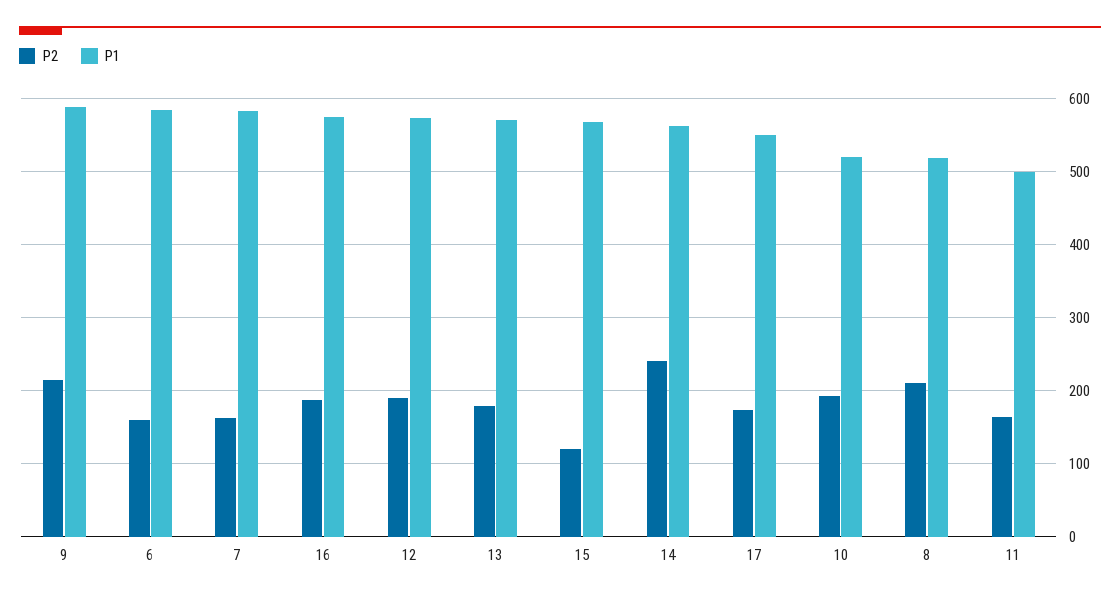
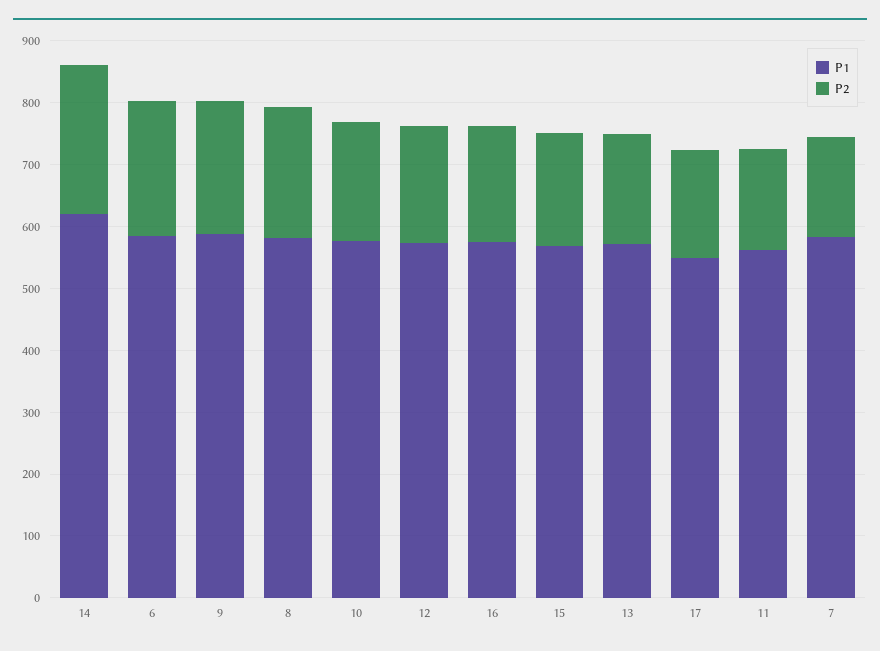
P2, 6: 160 -> 220
P2, 15: 120 -> 180
P1, 14: 560 -> 620
P1, 10: 520 -> 580
P1, 8: 520 -> 580
P1, 11: 500 -> 560

